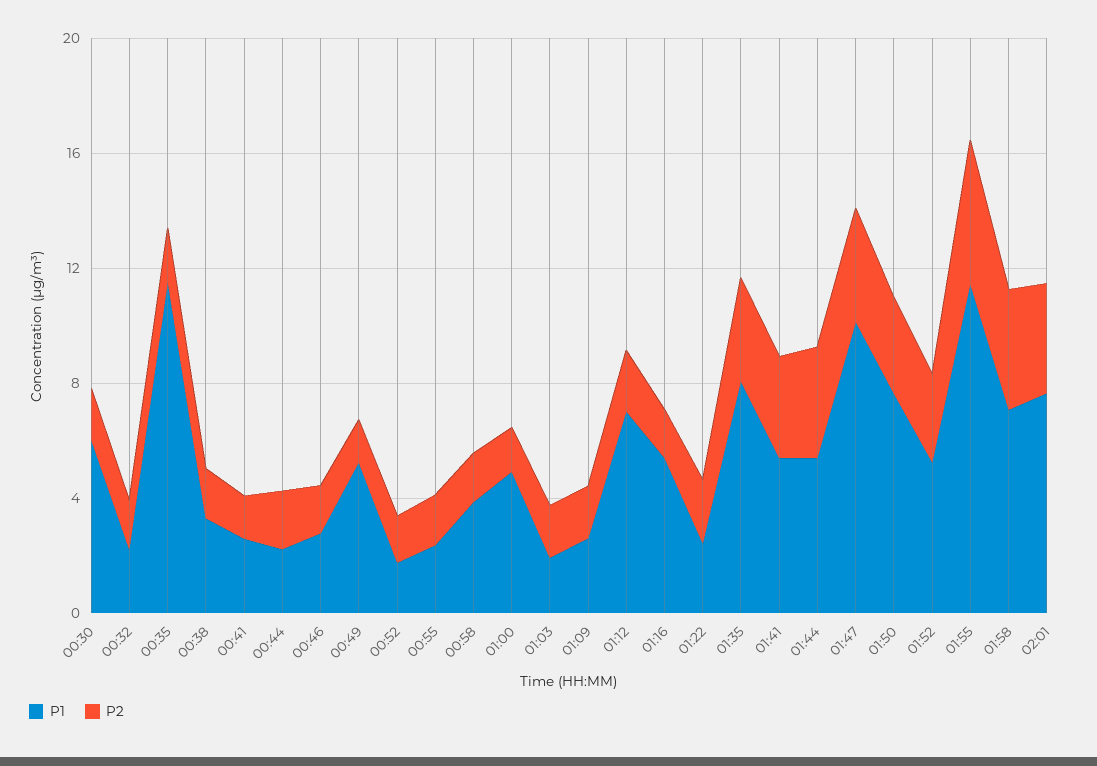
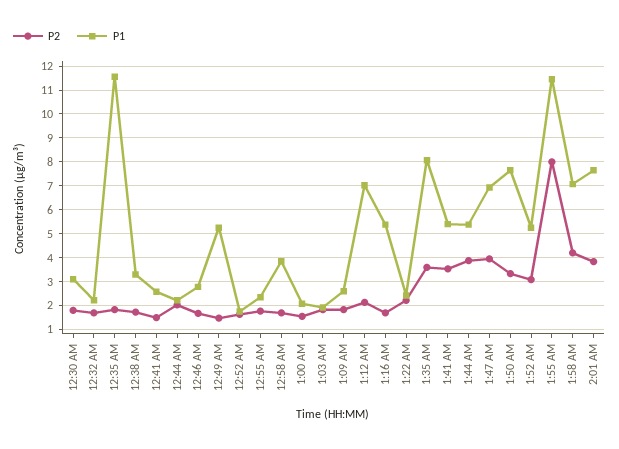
P1, 00:30: 6 -> 3
P1, 01:00: 5 -> 2
P1, 01:47: 10 -> 7
P2, 01:55: 5 -> 8

